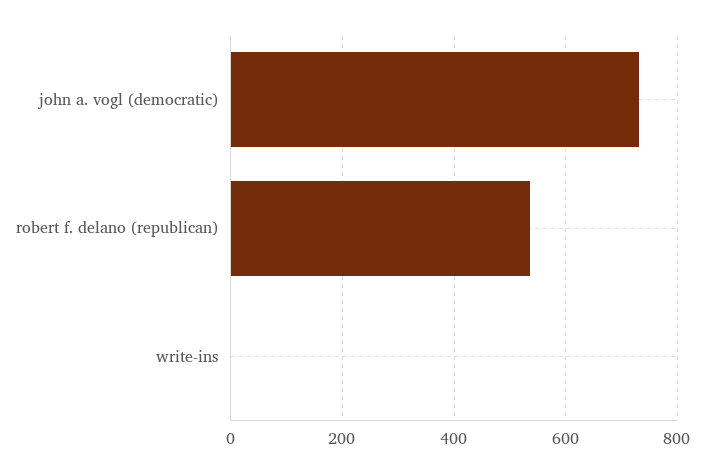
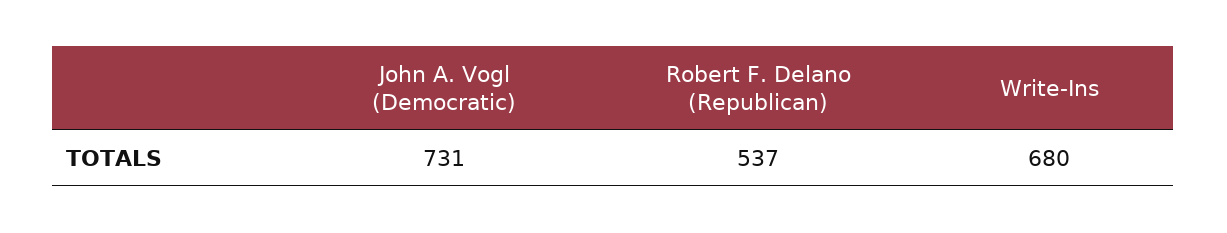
write-ins: 0 -> 680

